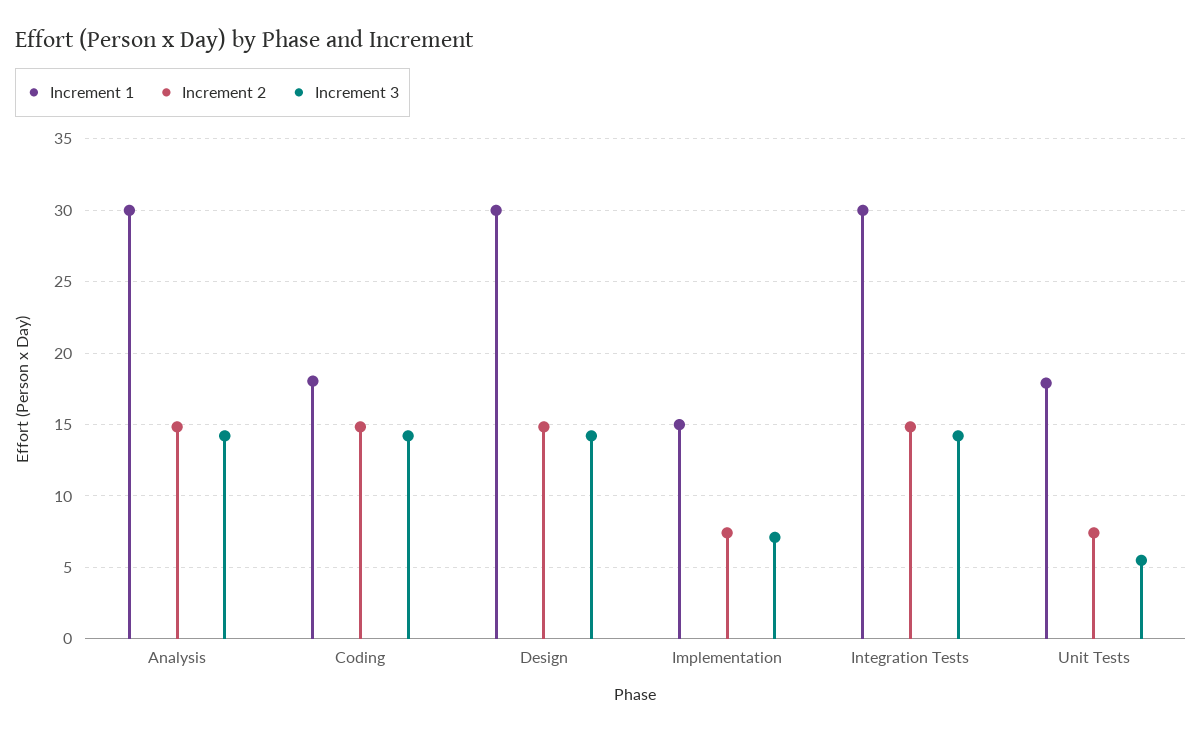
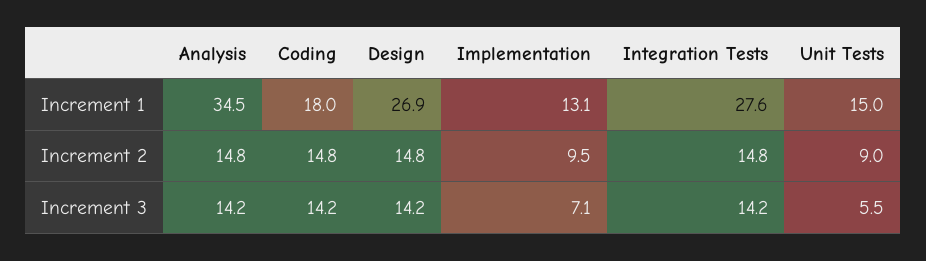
Increment 1, Analysis: 30 -> 34.5
Increment 1, Design: 30 -> 26.9
Increment 1, Implementation: 15 -> 13.1
Increment 2, Implementation: 7.5 -> 9.5
Increment 1, Integration Tests: 30 -> 27.6
Increment 1, Unit Tests: 18 -> 15
Increment 2, Unit Tests: 7.5 -> 9

